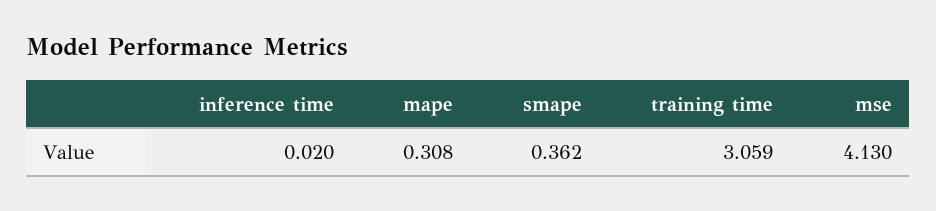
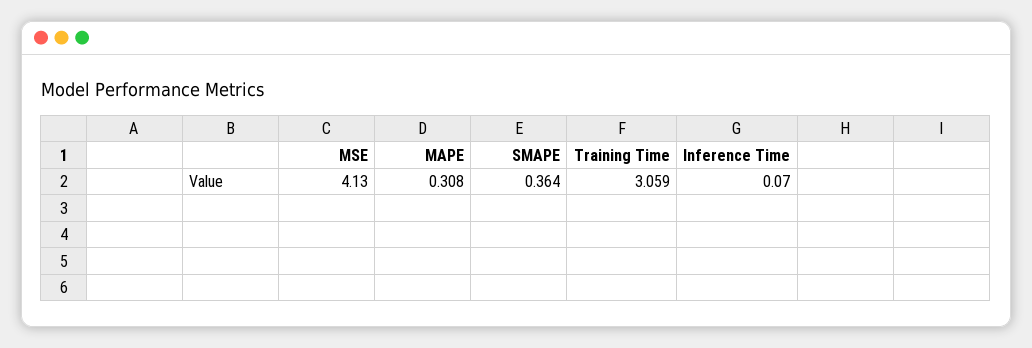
inference time: 0.02 -> 0.07
smape: 0.362 -> 0.364

